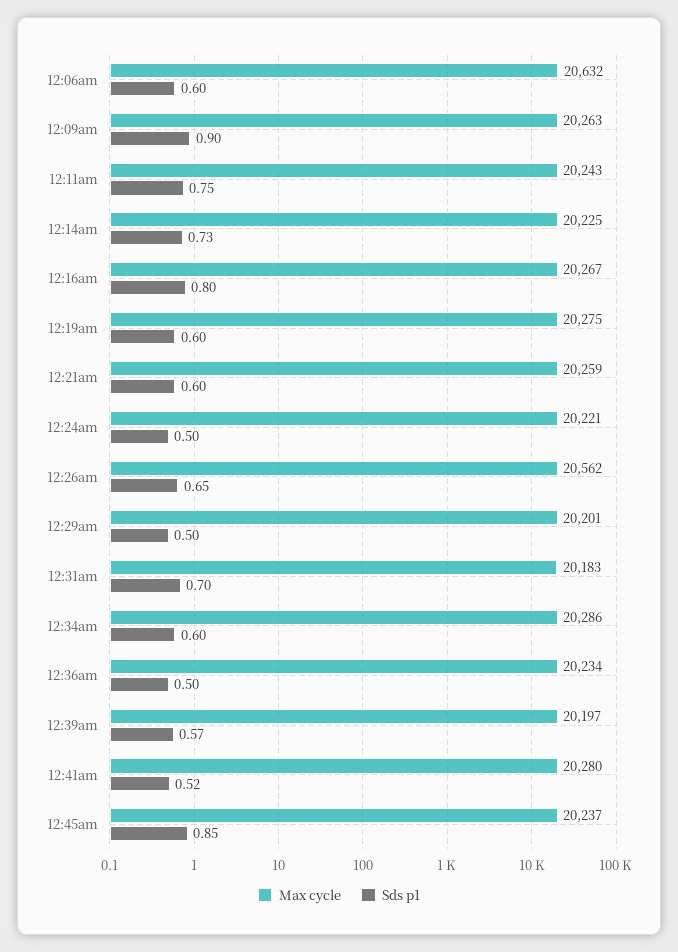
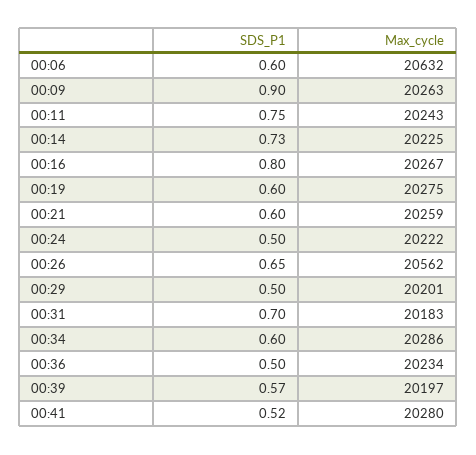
Max cycle, 12:24am: 20221 -> 20222
Max cycle, 12:45am: 20237 -> none
Sds p1, 12:45am: 0.85 -> none

